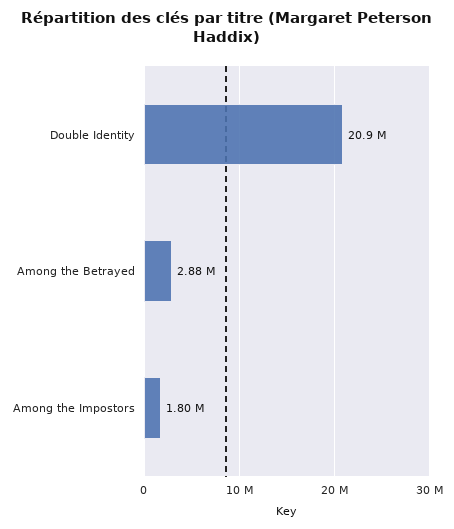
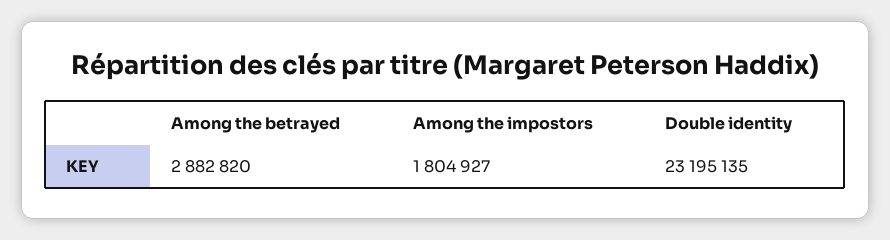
Double Identity: 20900000 -> 23195135

